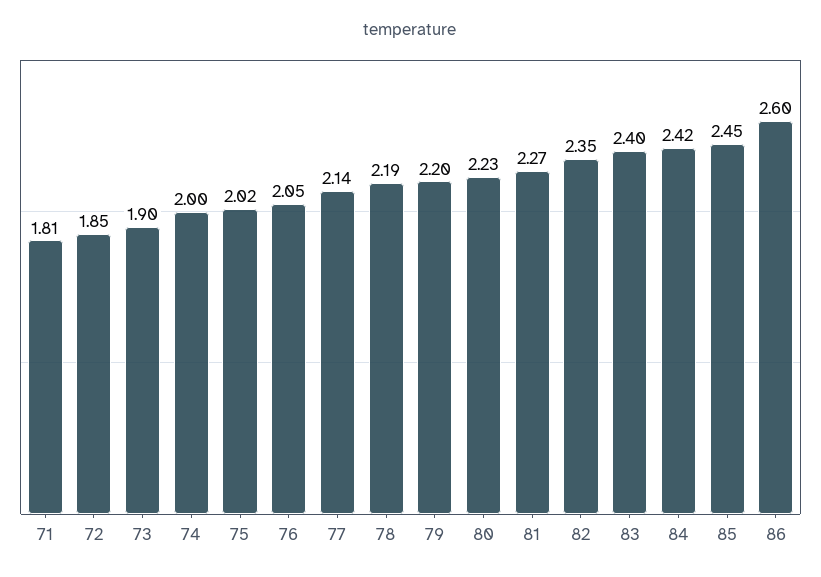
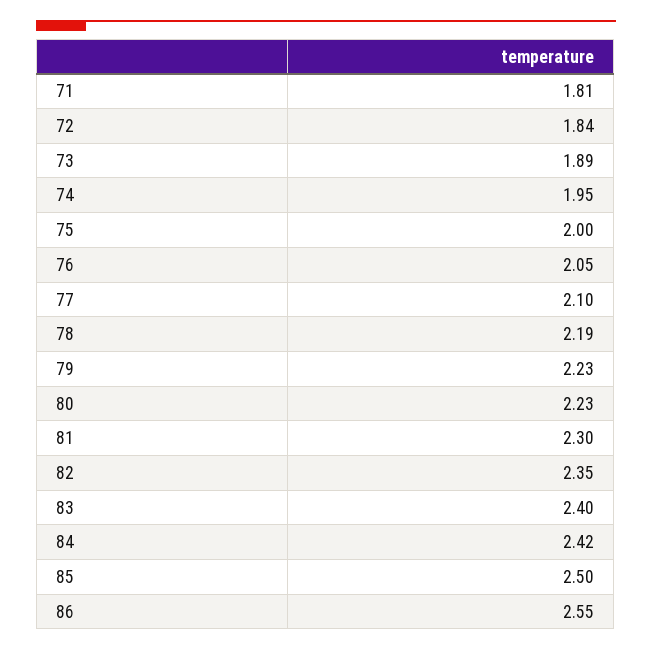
72: 1.85 -> 1.84
73: 1.9 -> 1.89
74: 2 -> 1.95
75: 2.02 -> 2
77: 2.14 -> 2.1
79: 2.2 -> 2.23
81: 2.27 -> 2.3
85: 2.45 -> 2.5
86: 2.6 -> 2.55

